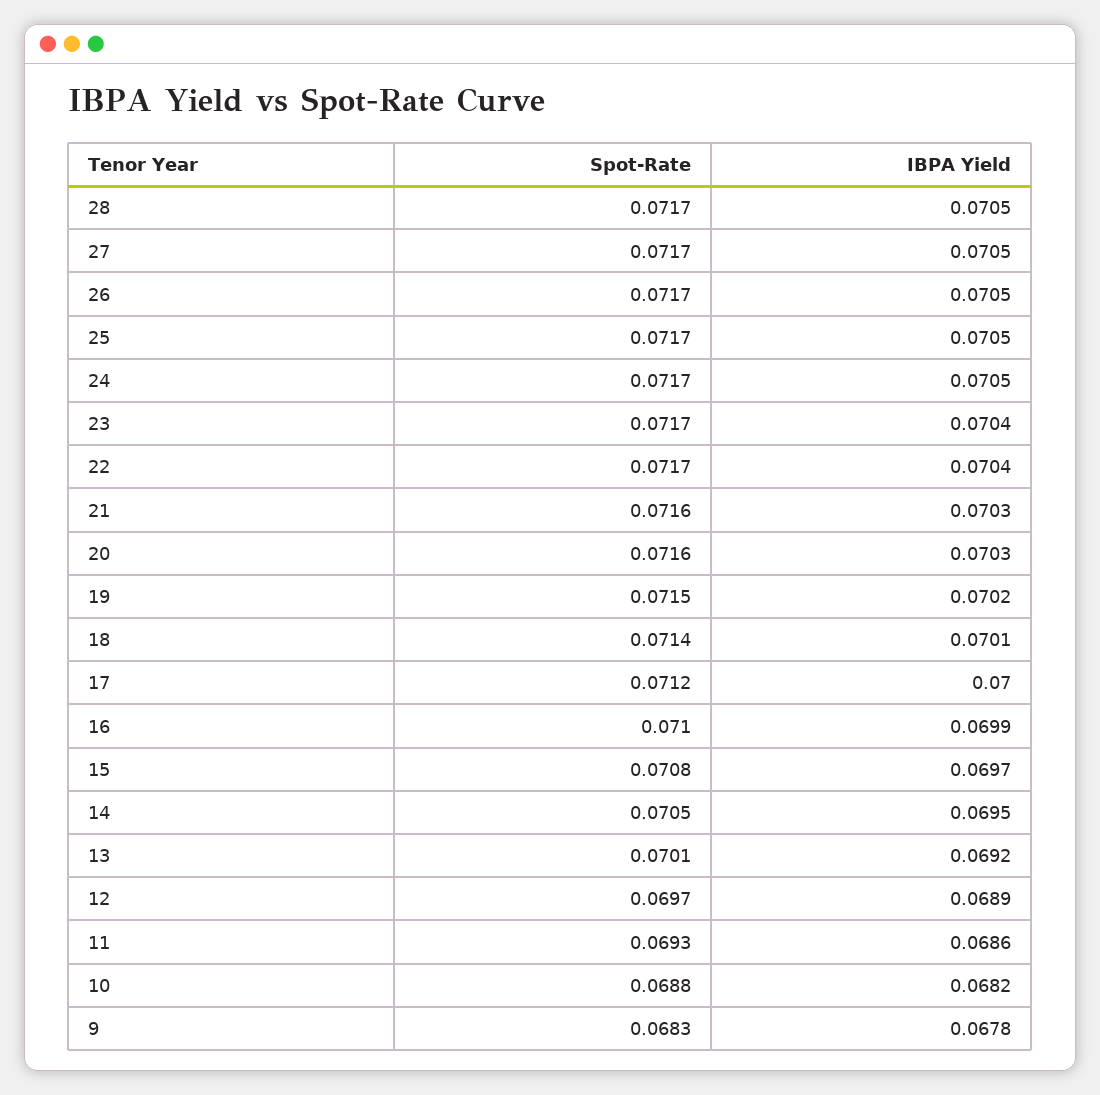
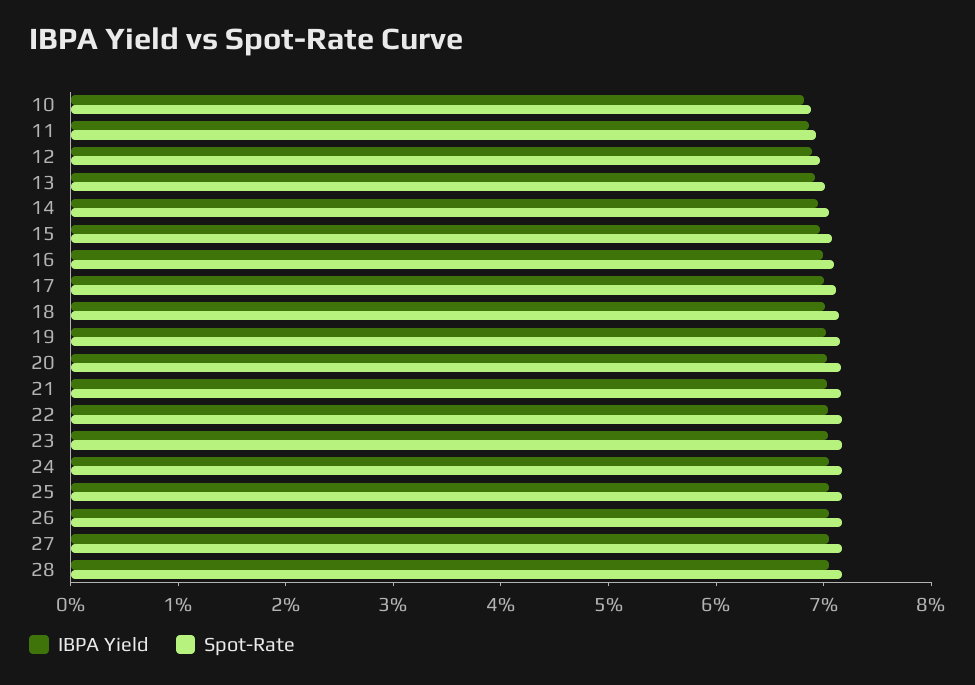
Spot-Rate, 9: 0.0683 -> none
IBPA Yield, 9: 0.0678 -> none

